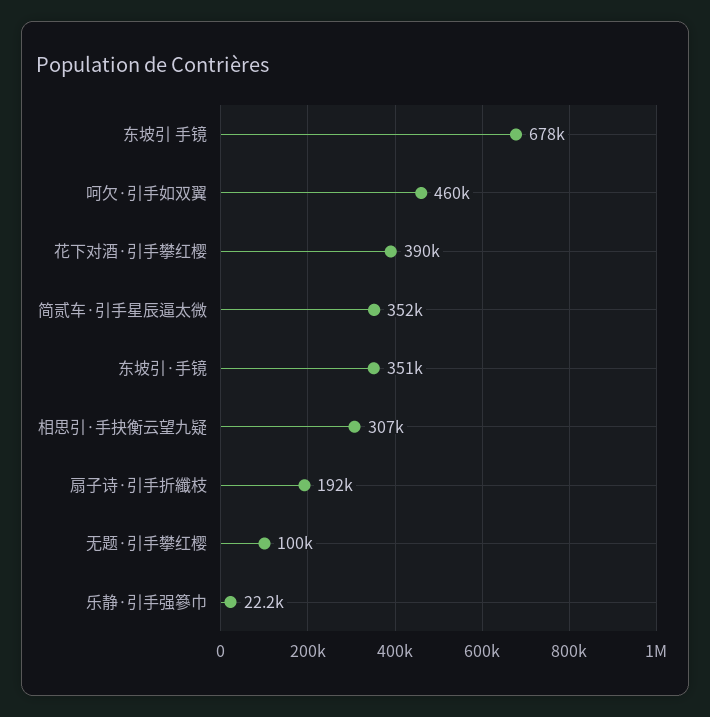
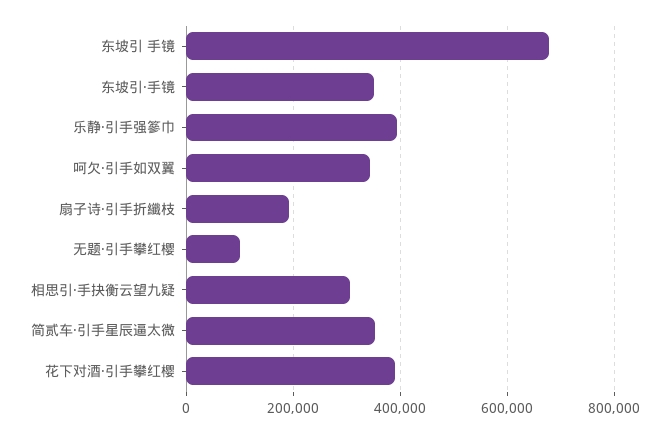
呵欠·引手如双翼: 460000 -> 340000
乐静·引手强篸巾: 22200 -> 400000

